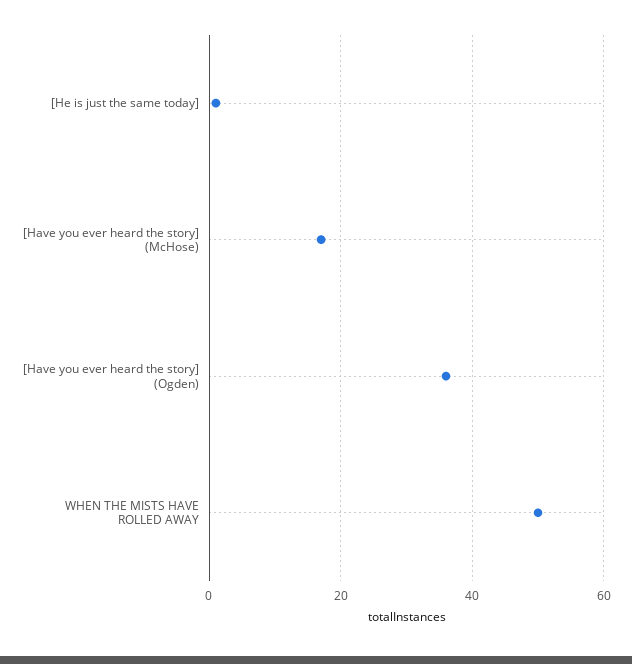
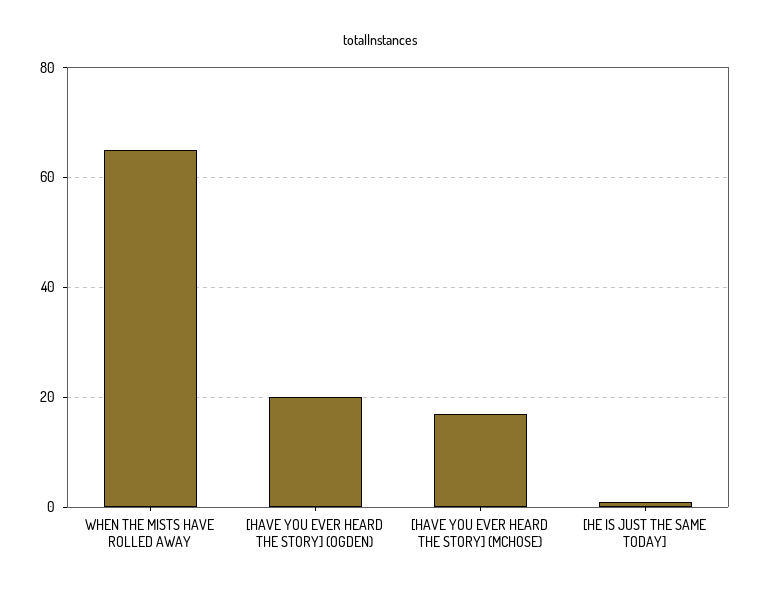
[Have you ever heard the story] (Ogden): 35 -> 20
WHEN THE MISTS HAVE ROLLED AWAY: 50 -> 65

